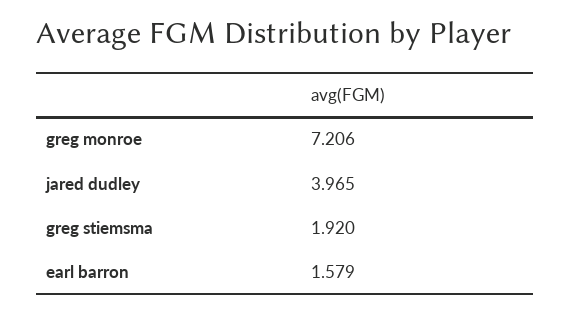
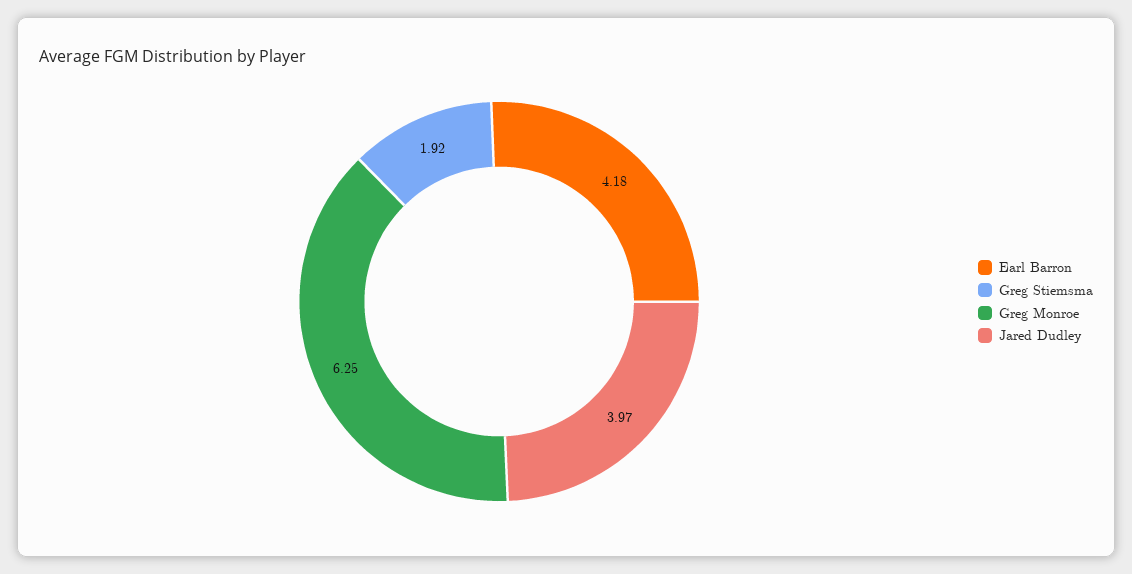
greg monroe: 7.206 -> 6.25
earl barron: 1.579 -> 4.18

